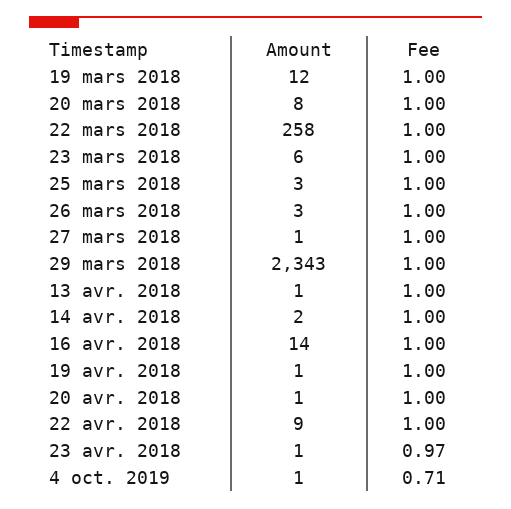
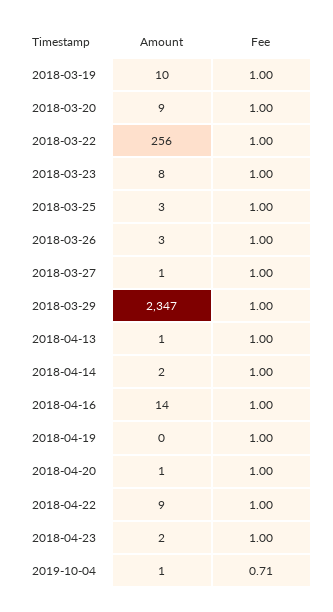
Amount, 19 mars 2018: 12 -> 10
Amount, 20 mars 2018: 8 -> 9
Amount, 22 mars 2018: 258 -> 256
Amount, 23 mars 2018: 6 -> 8
Amount, 29 mars 2018: 2343 -> 2347
Amount, 19 avr. 2018: 1 -> 0
Amount, 23 avr. 2018: 1 -> 2
Fee, 23 avr. 2018: 0.97 -> 1

